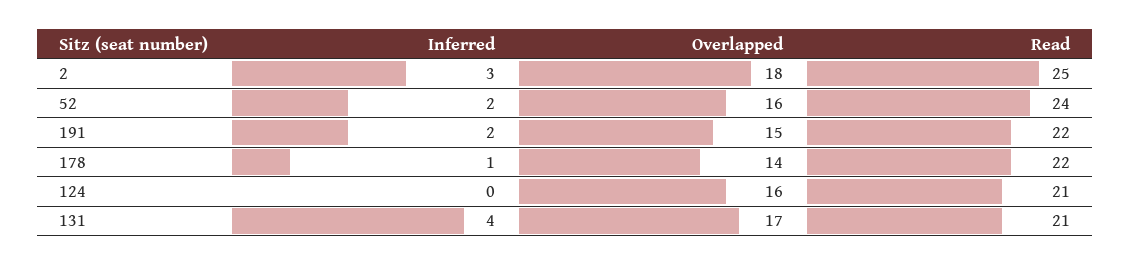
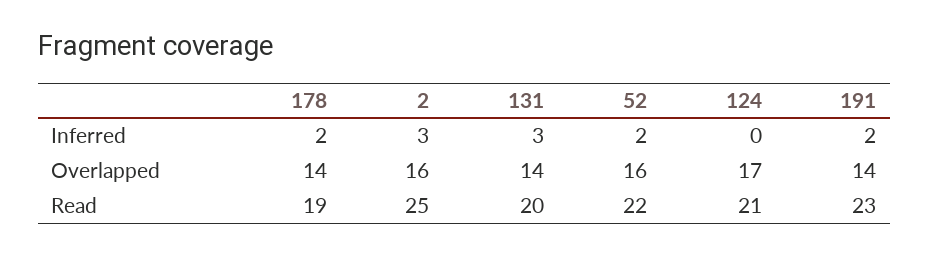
Overlapped, 2: 18 -> 16
Read, 52: 24 -> 22
Overlapped, 191: 15 -> 14
Read, 191: 22 -> 23
Inferred, 178: 1 -> 2
Read, 178: 22 -> 19
Overlapped, 124: 16 -> 17
Inferred, 131: 4 -> 3
Overlapped, 131: 17 -> 14
Read, 131: 21 -> 20

